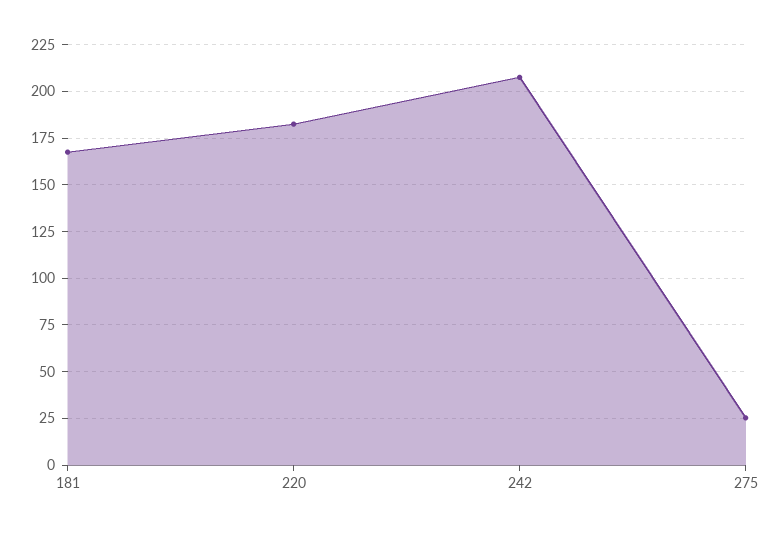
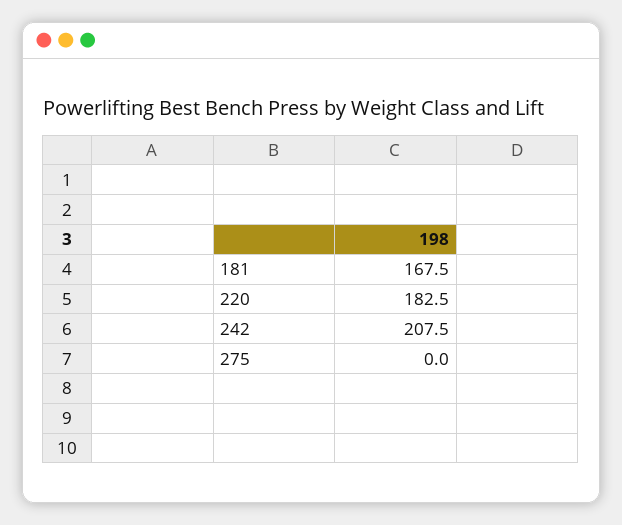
275: 25 -> 0

